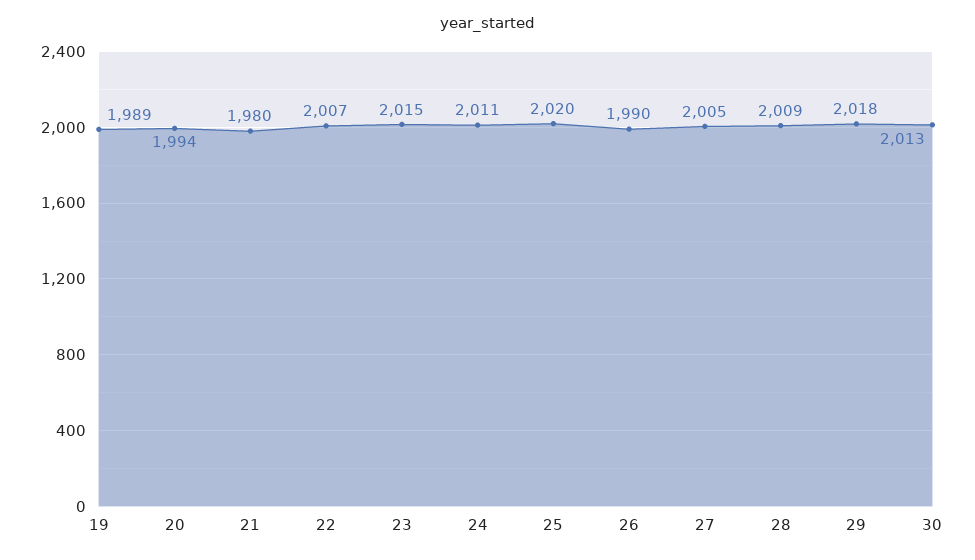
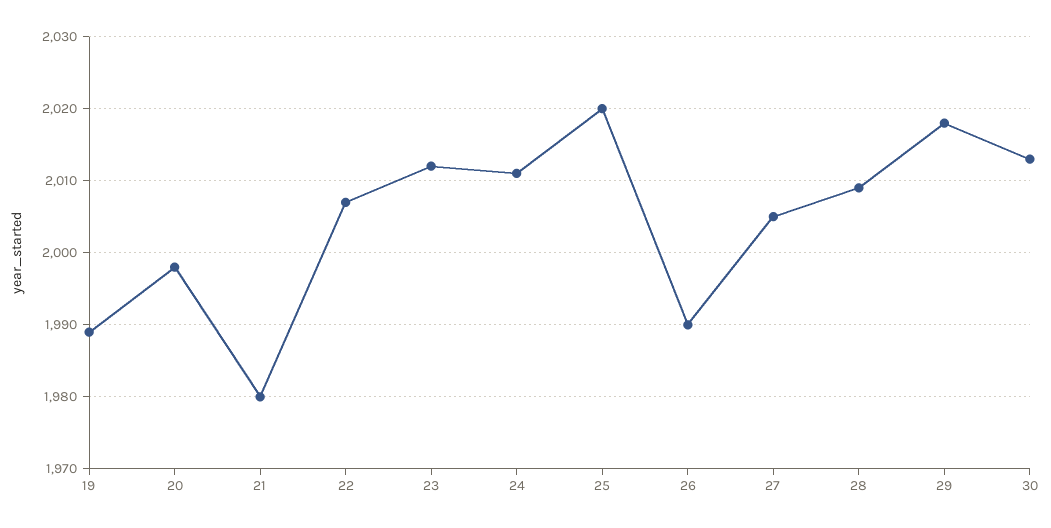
20: 1994 -> 1998
23: 2015 -> 2012

